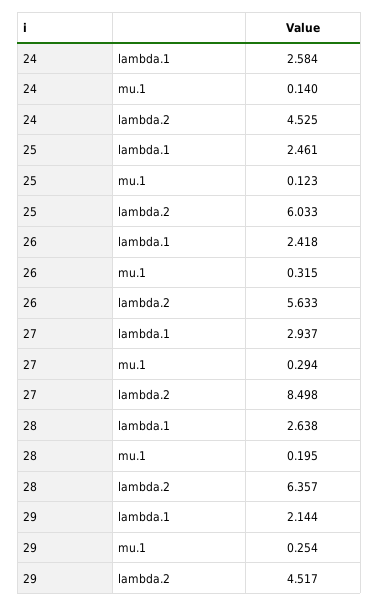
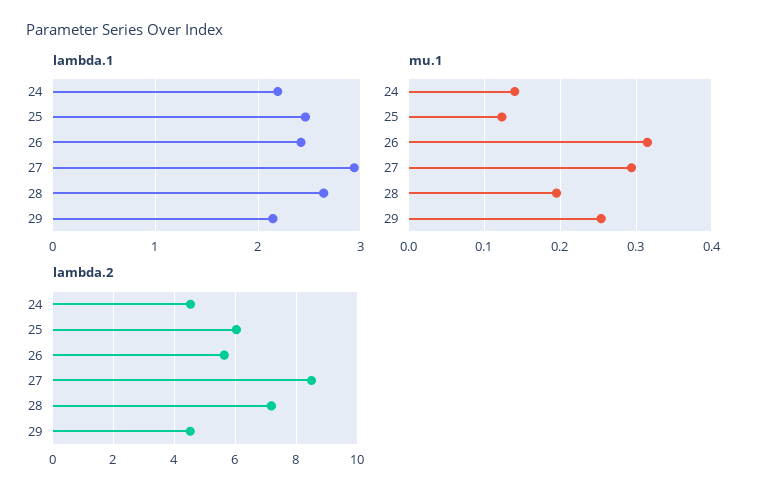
lambda.1, 24: 2.584 -> 2.2
lambda.2, 28: 6.357 -> 7.2

